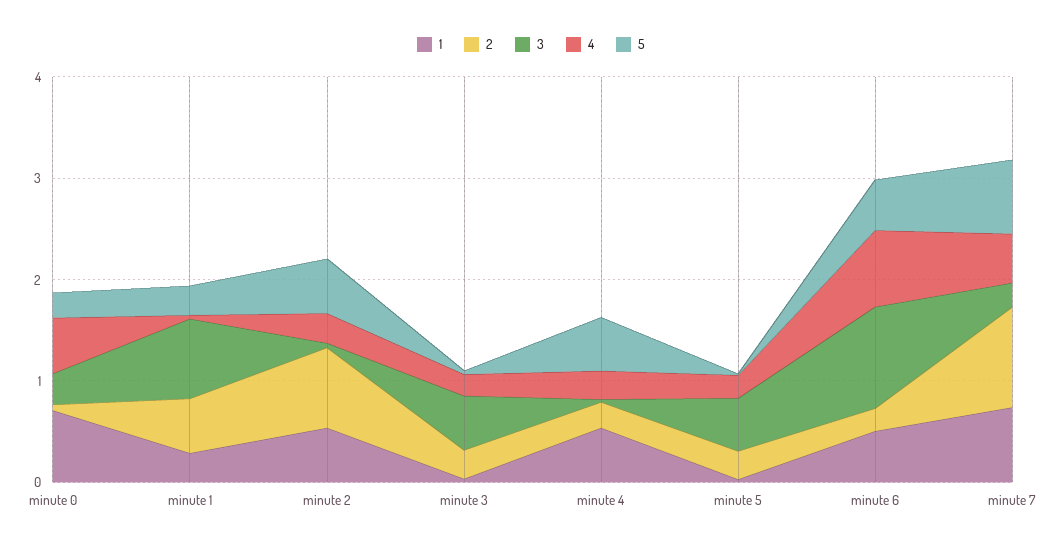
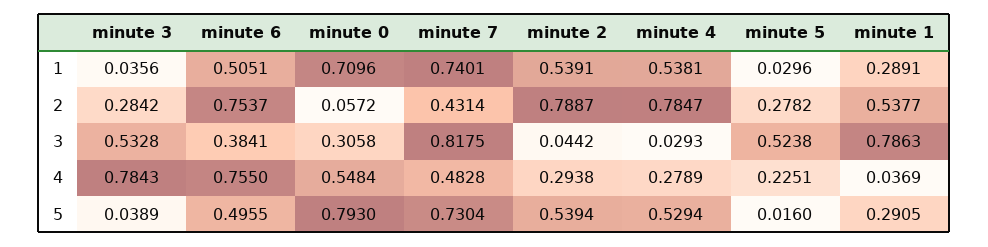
5, minute 0: 0.2 -> 0.793
4, minute 3: 0.2 -> 0.7843
2, minute 4: 0.2 -> 0.7847
2, minute 6: 0.2 -> 0.7537
3, minute 6: 1 -> 0.3841
2, minute 7: 1 -> 0.4314
3, minute 7: 0.2 -> 0.8175

